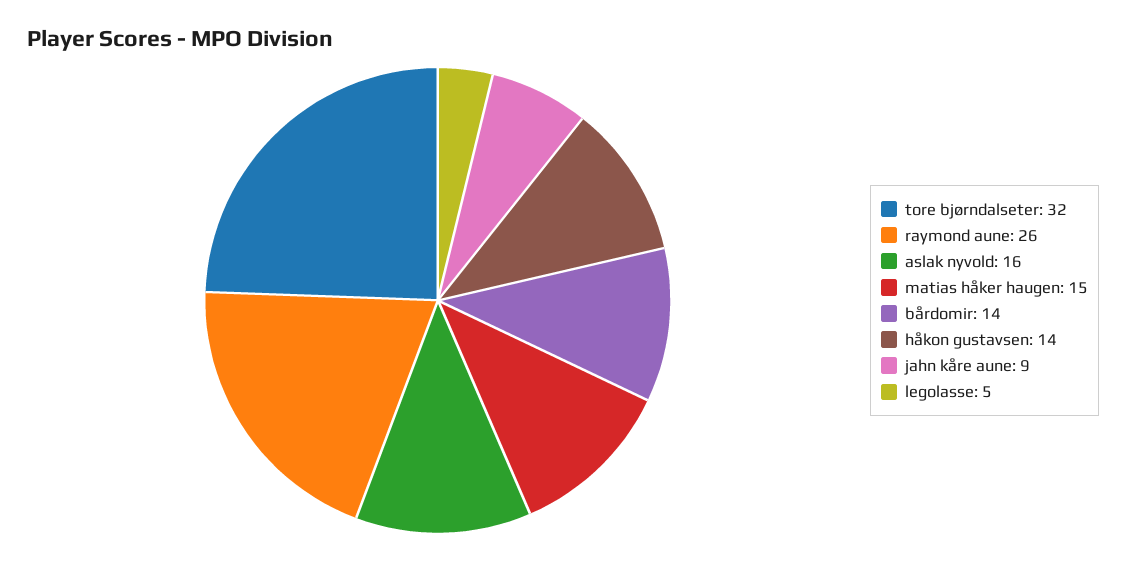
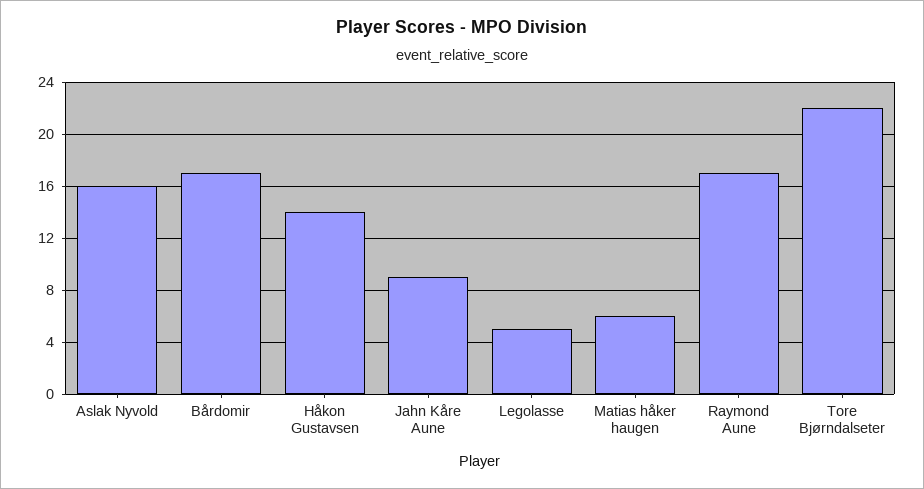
tore bjørndalseter: 32 -> 22
raymond aune: 26 -> 17
matias håker haugen: 15 -> 6
bårdomir: 14 -> 17

